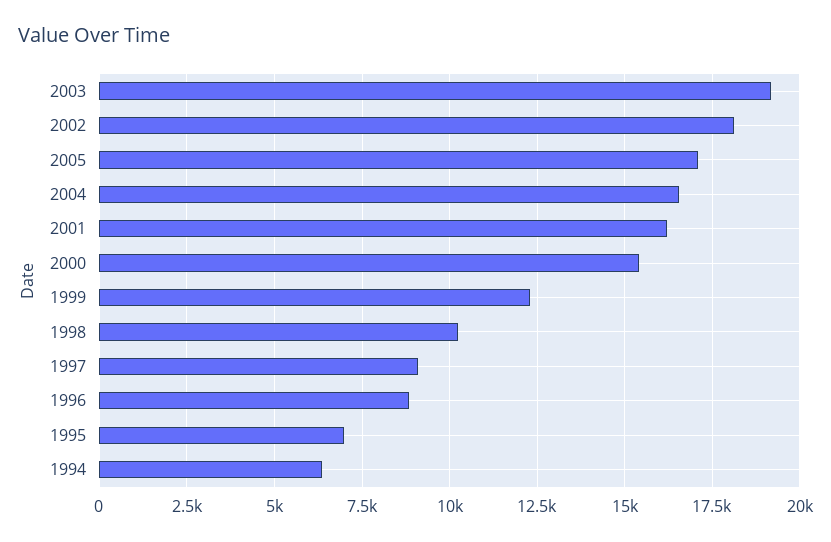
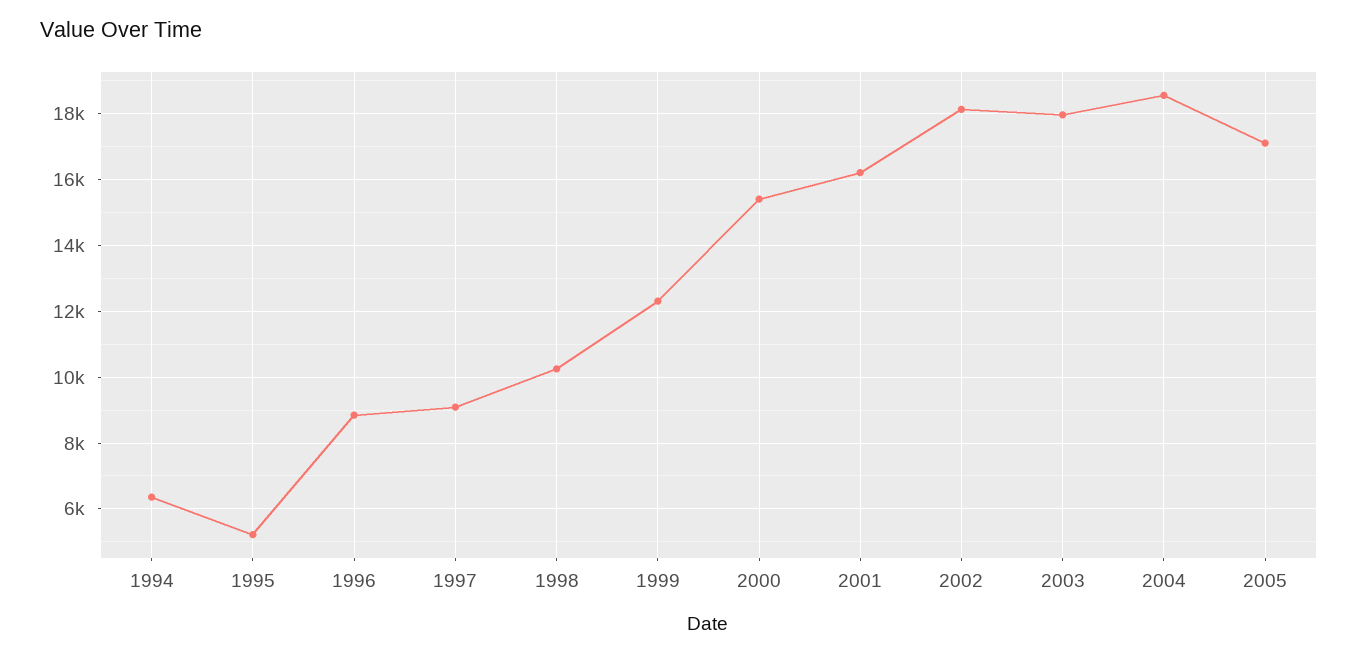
2003: 19250 -> 18000
2004: 16500 -> 18600
1995: 7000 -> 5200

